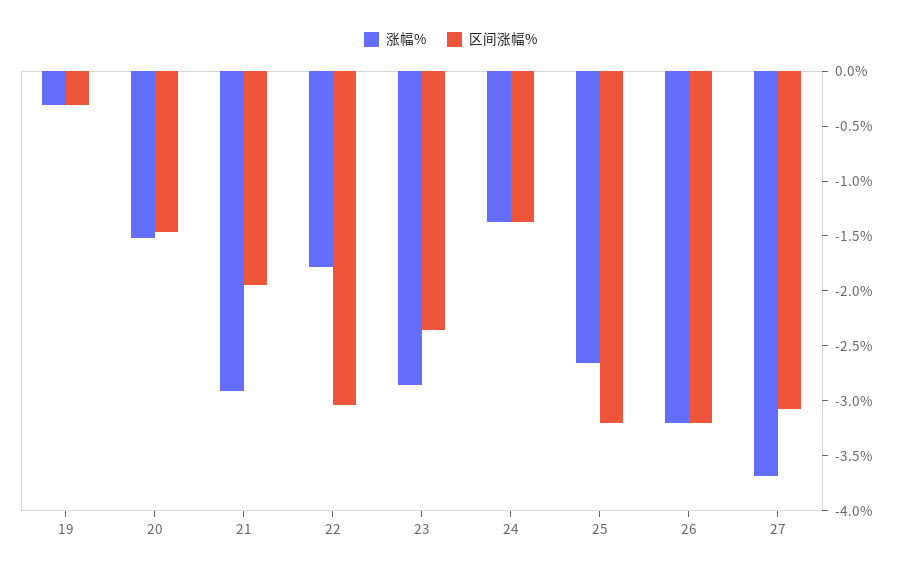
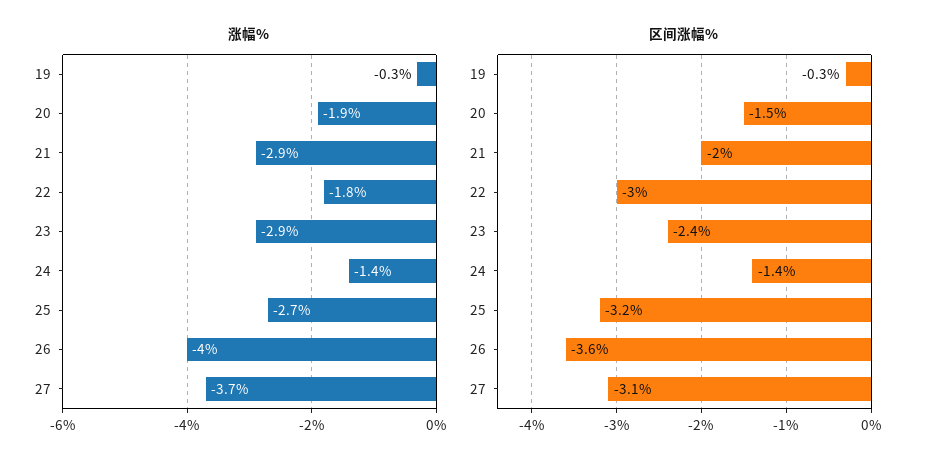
涨幅%, 20: -1.5 -> -1.9
涨幅%, 26: -3.2 -> -4
区间涨幅%, 26: -3.2 -> -3.6

